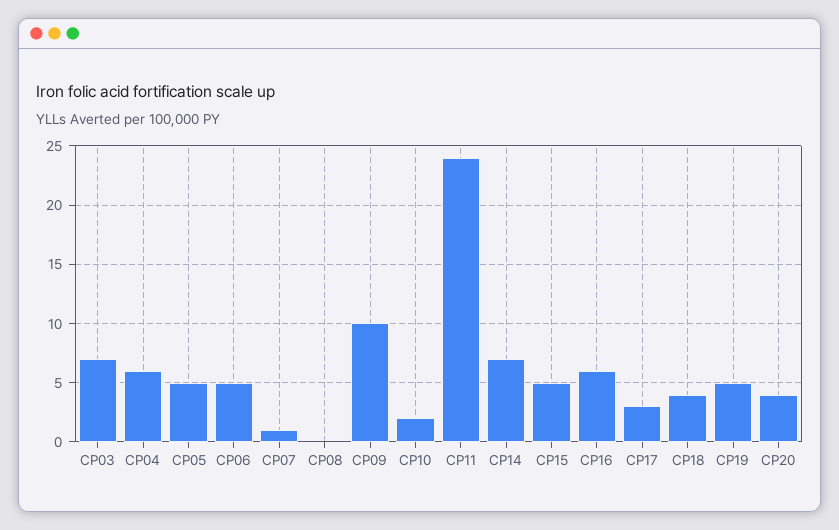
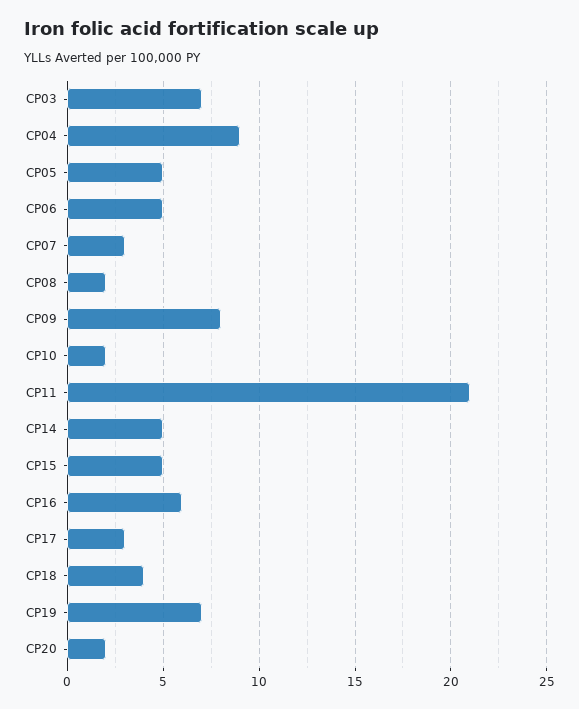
CP04: 6 -> 9
CP07: 1 -> 3
CP08: 0 -> 2
CP09: 10 -> 8
CP11: 24 -> 21
CP14: 7 -> 5
CP19: 5 -> 7
CP20: 4 -> 2

